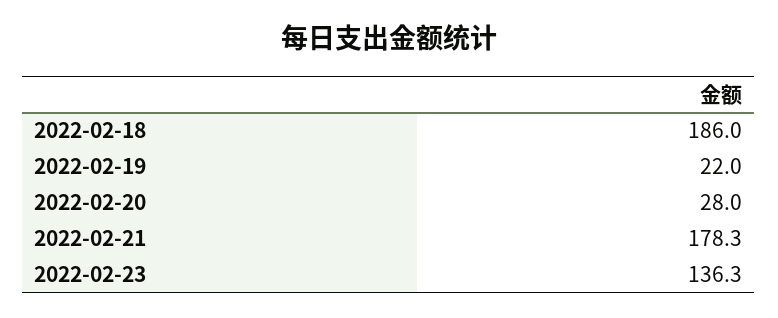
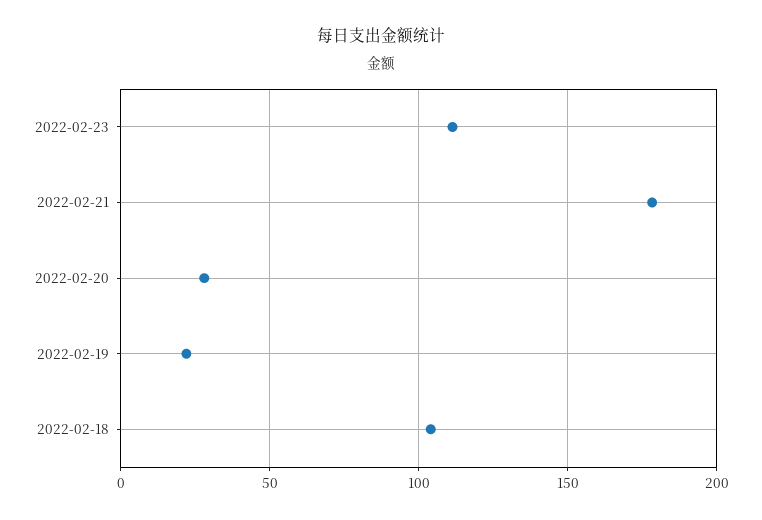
2022-02-18: 186 -> 105
2022-02-23: 136.3 -> 110

